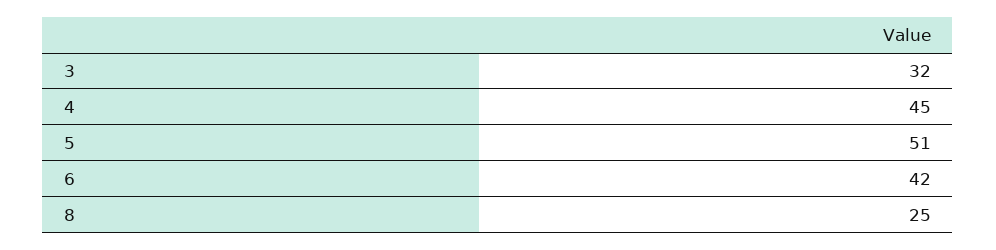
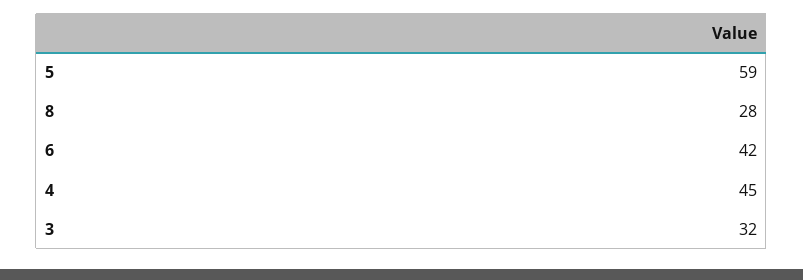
5: 51 -> 59
8: 25 -> 28

